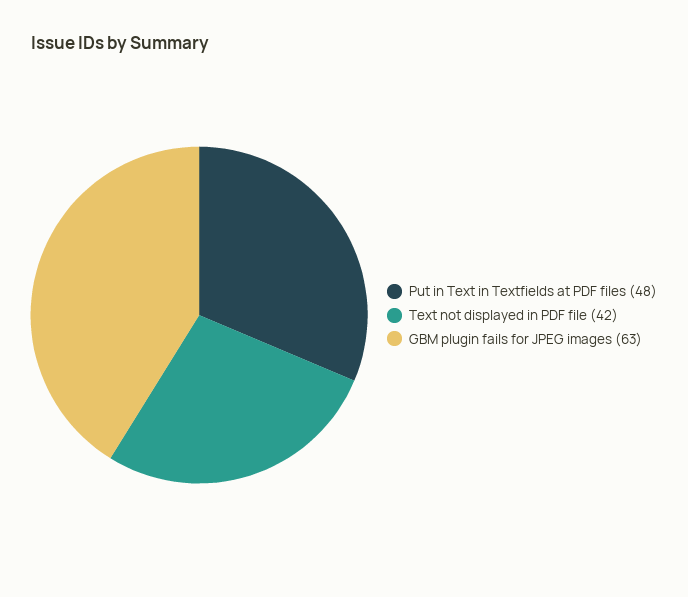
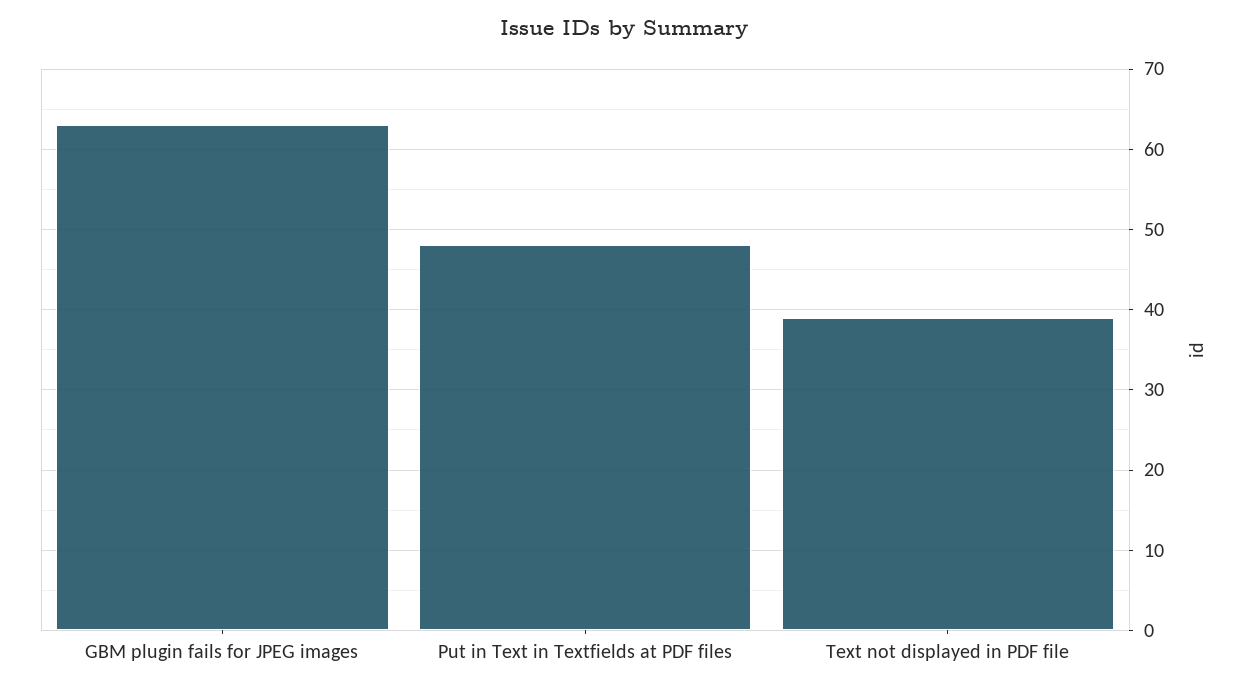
Text not displayed in PDF file: 42 -> 39

